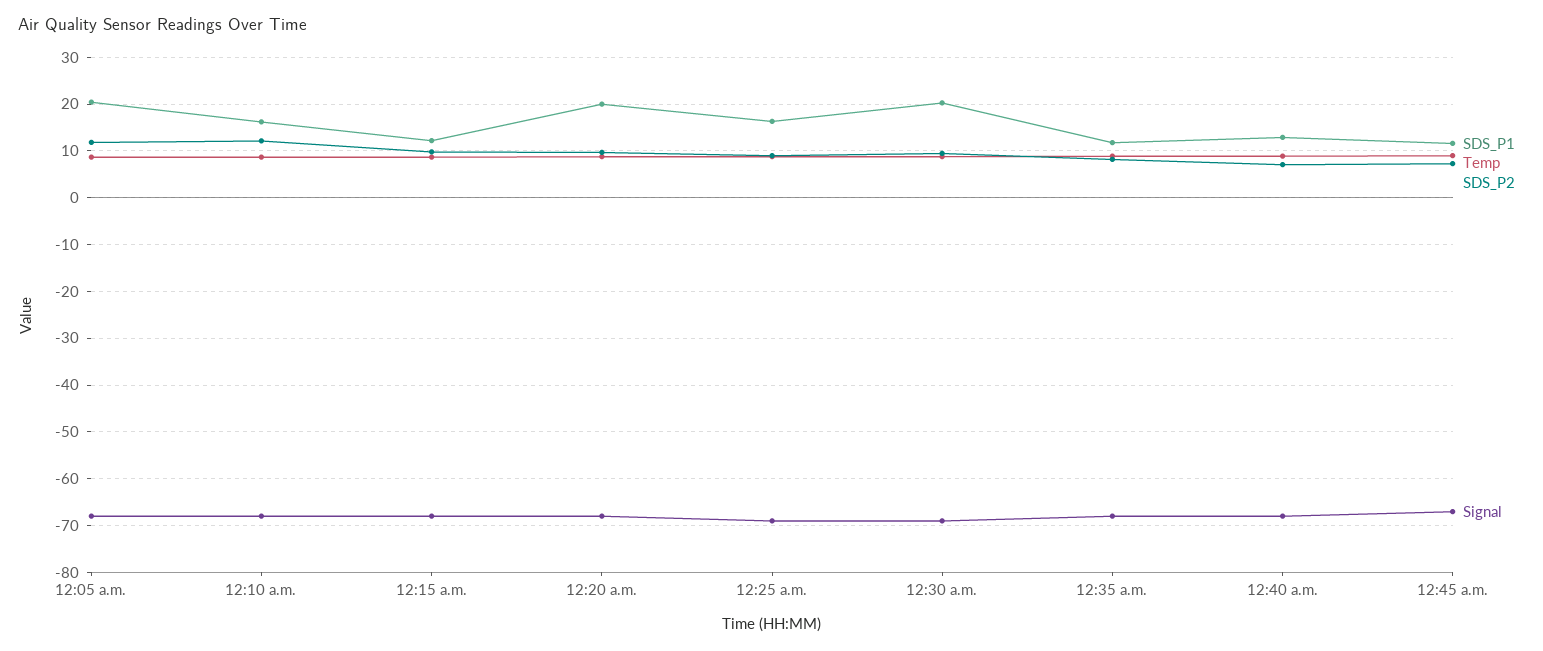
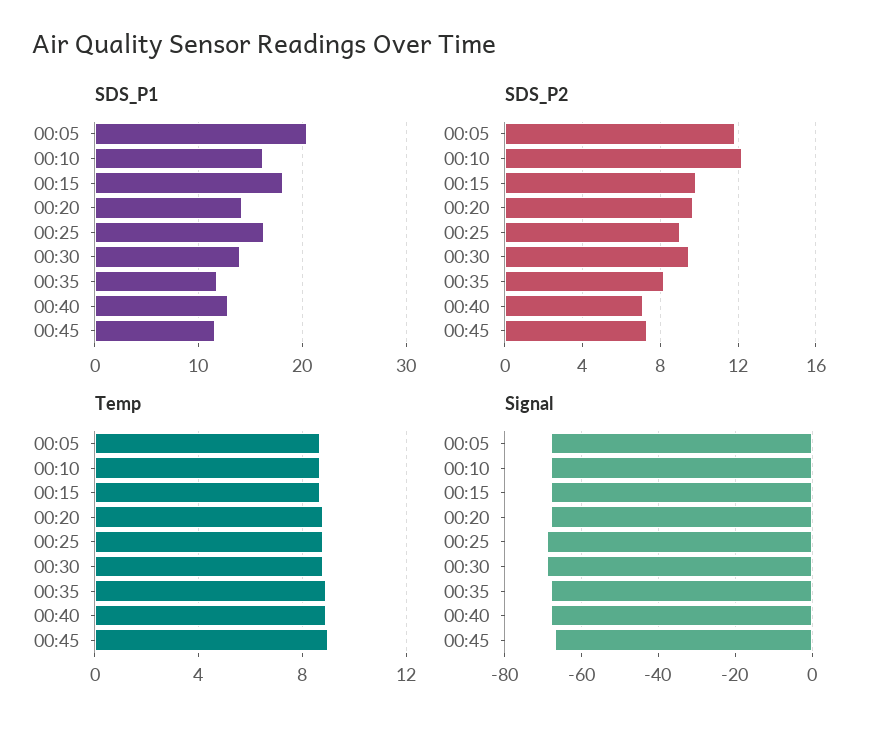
SDS_P1, 12:15 a.m.: 12 -> 18
SDS_P1, 12:20 a.m.: 20 -> 14
SDS_P1, 12:30 a.m.: 20 -> 14

